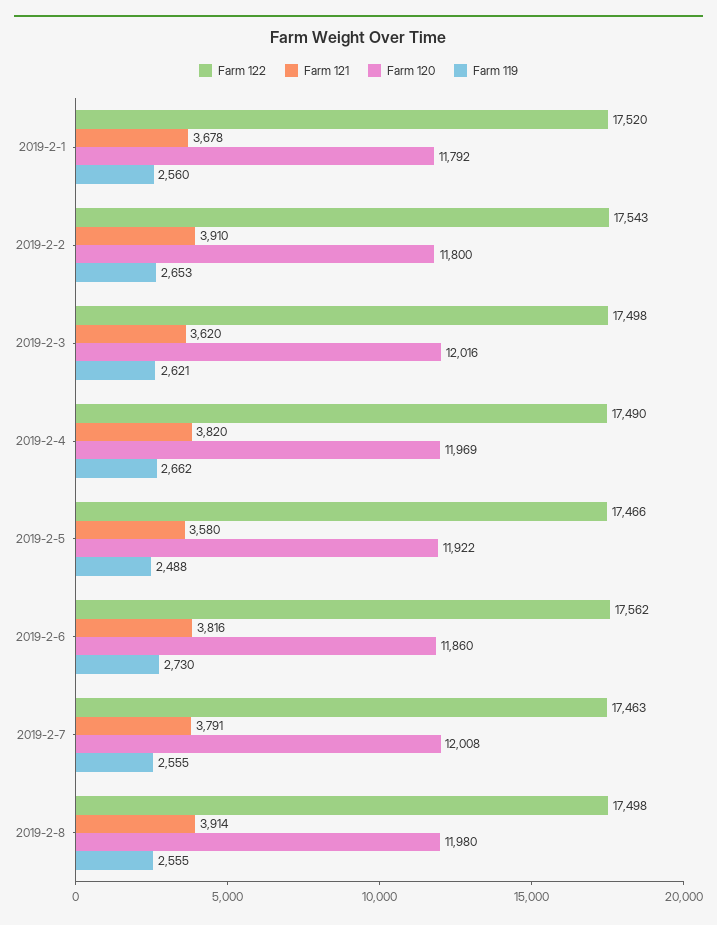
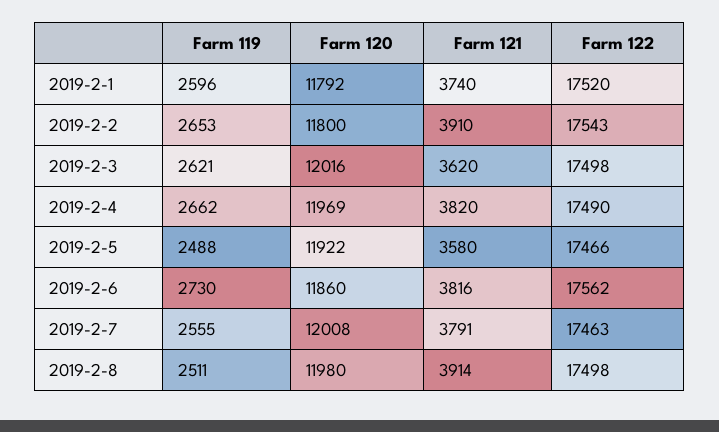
Farm 121, 2019-2-1: 3678 -> 3740
Farm 119, 2019-2-1: 2560 -> 2596
Farm 119, 2019-2-8: 2555 -> 2511

